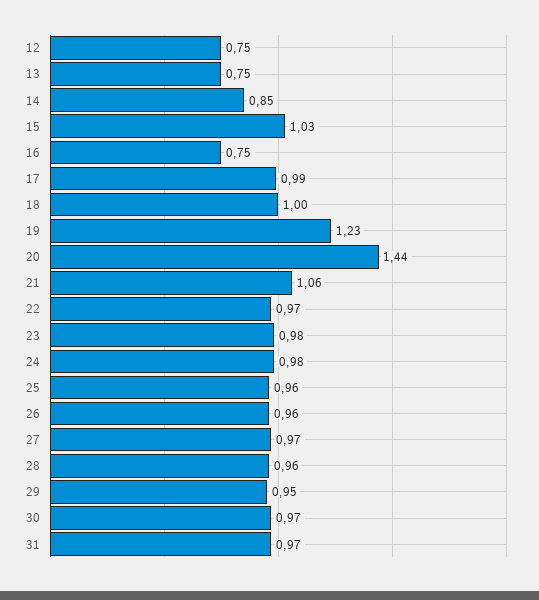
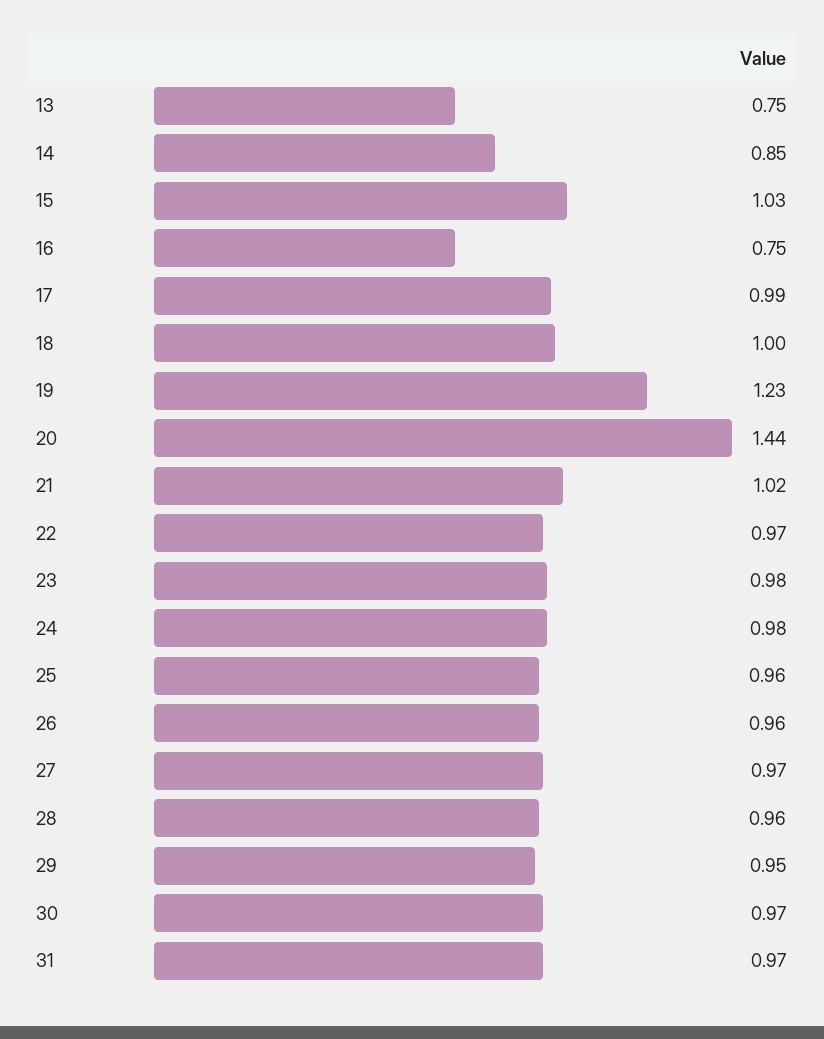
12: 0.75 -> none
21: 1.06 -> 1.02

